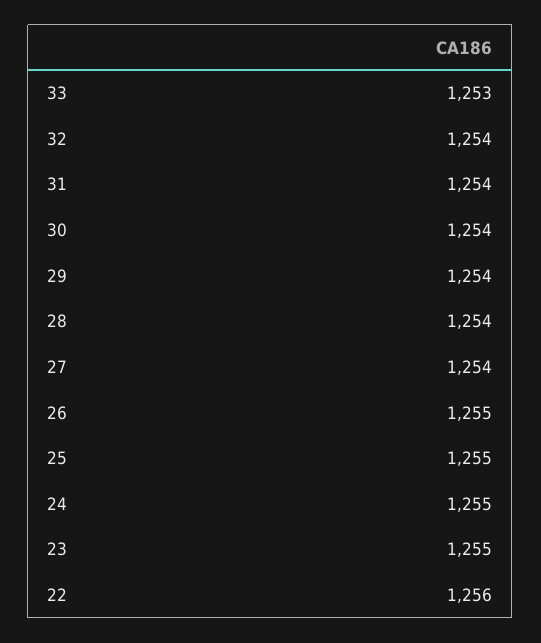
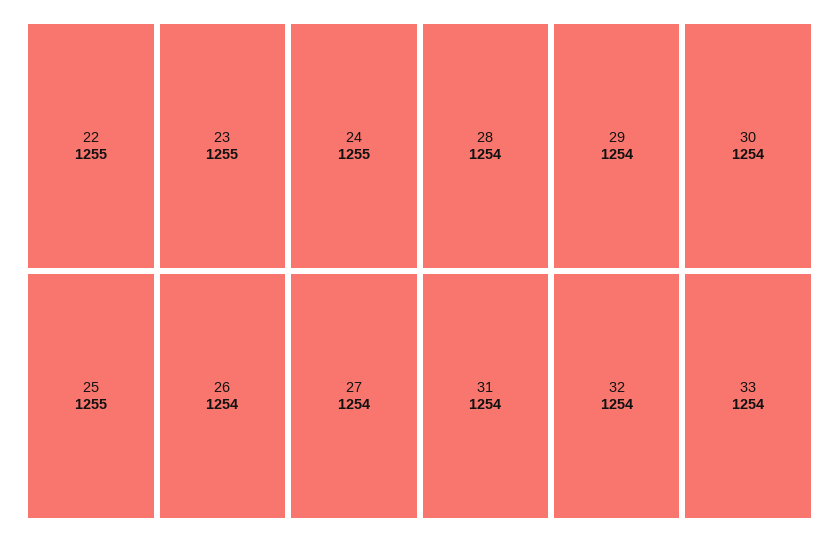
33: 1253 -> 1254
26: 1255 -> 1254
22: 1256 -> 1255

